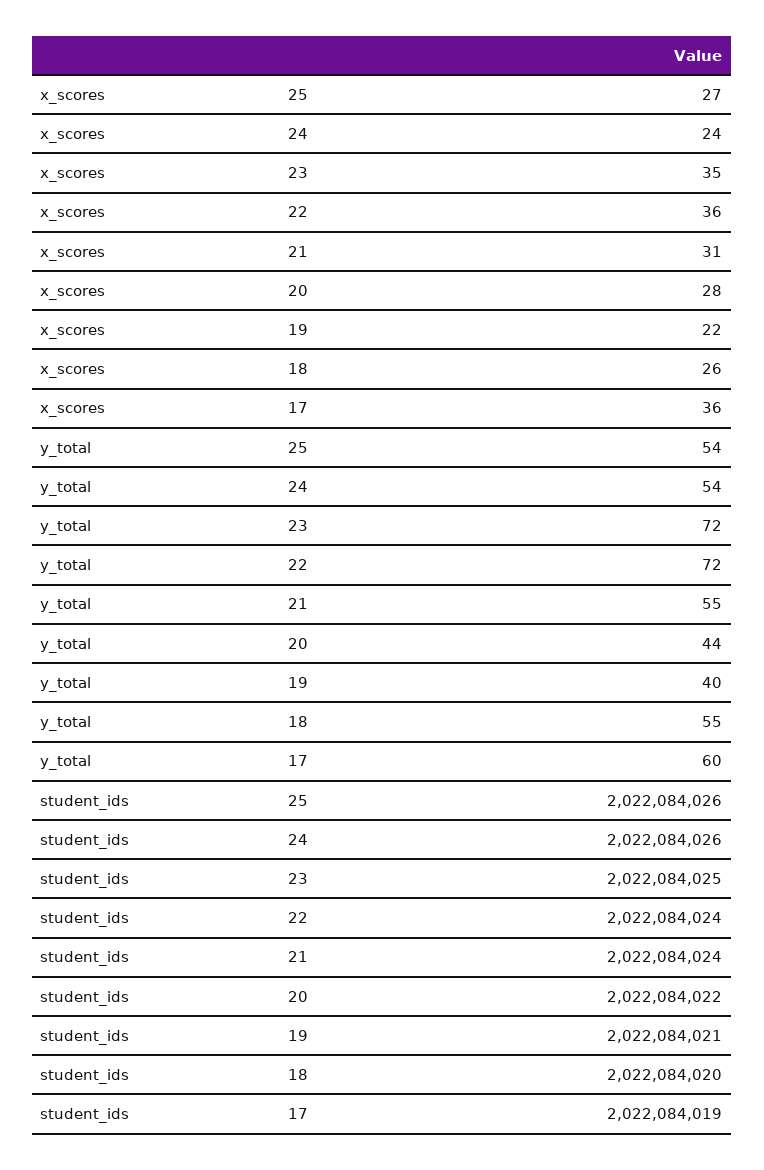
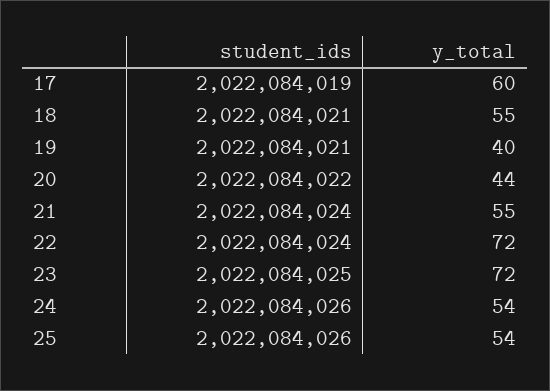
x_scores, 25: 27 -> none
x_scores, 24: 24 -> none
x_scores, 23: 35 -> none
x_scores, 22: 36 -> none
x_scores, 21: 31 -> none
x_scores, 20: 28 -> none
x_scores, 19: 22 -> none
x_scores, 18: 26 -> none
x_scores, 17: 36 -> none
student_ids, 18: 2022084020 -> 2022084021

